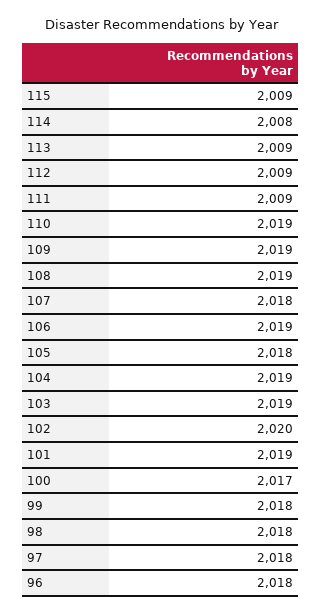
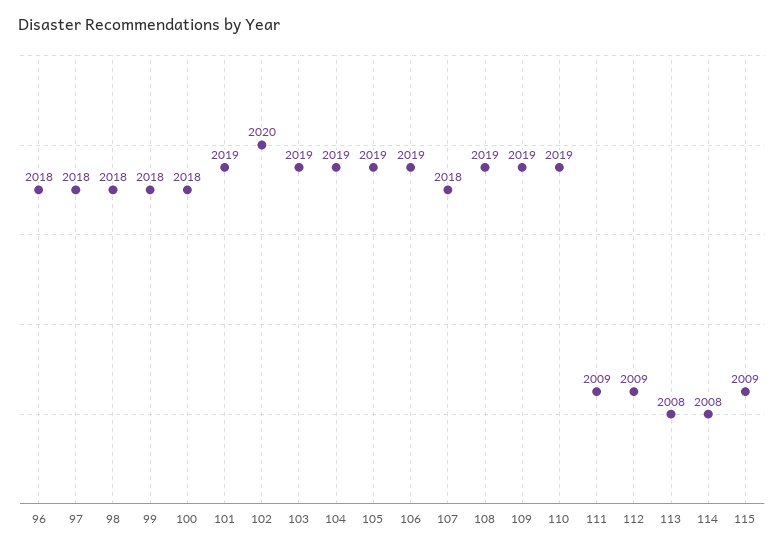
113: 2009 -> 2008
105: 2018 -> 2019
100: 2017 -> 2018

